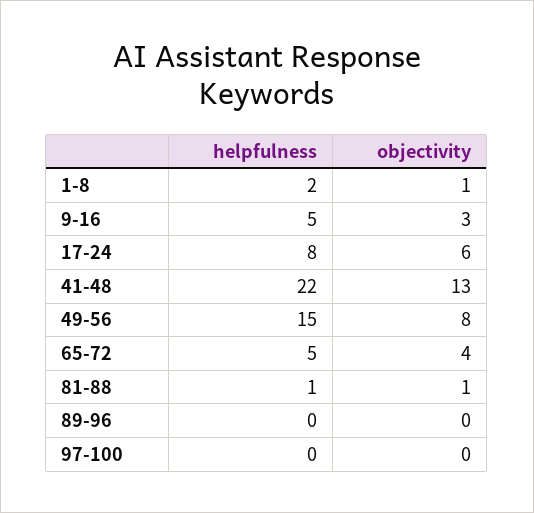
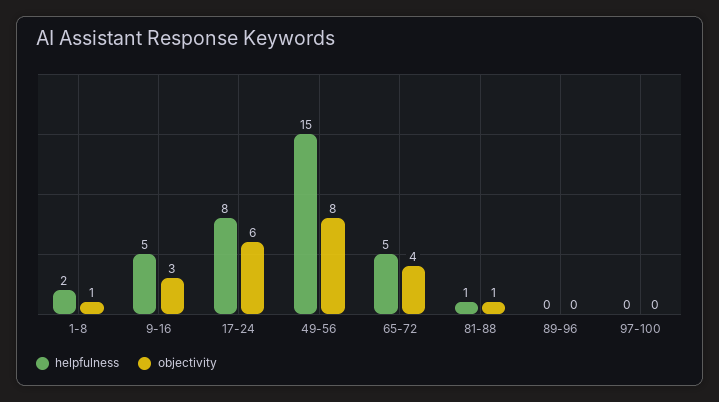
helpfulness, 41-48: 22 -> none
objectivity, 41-48: 13 -> none

